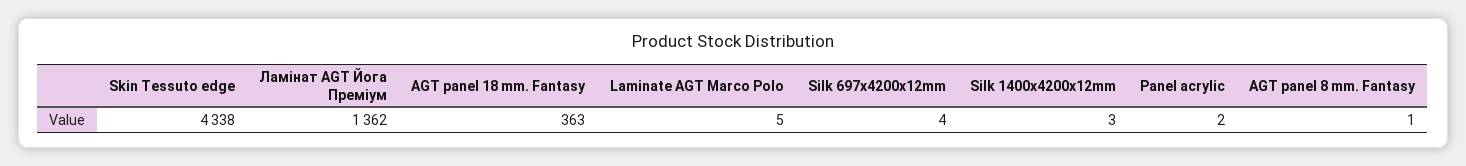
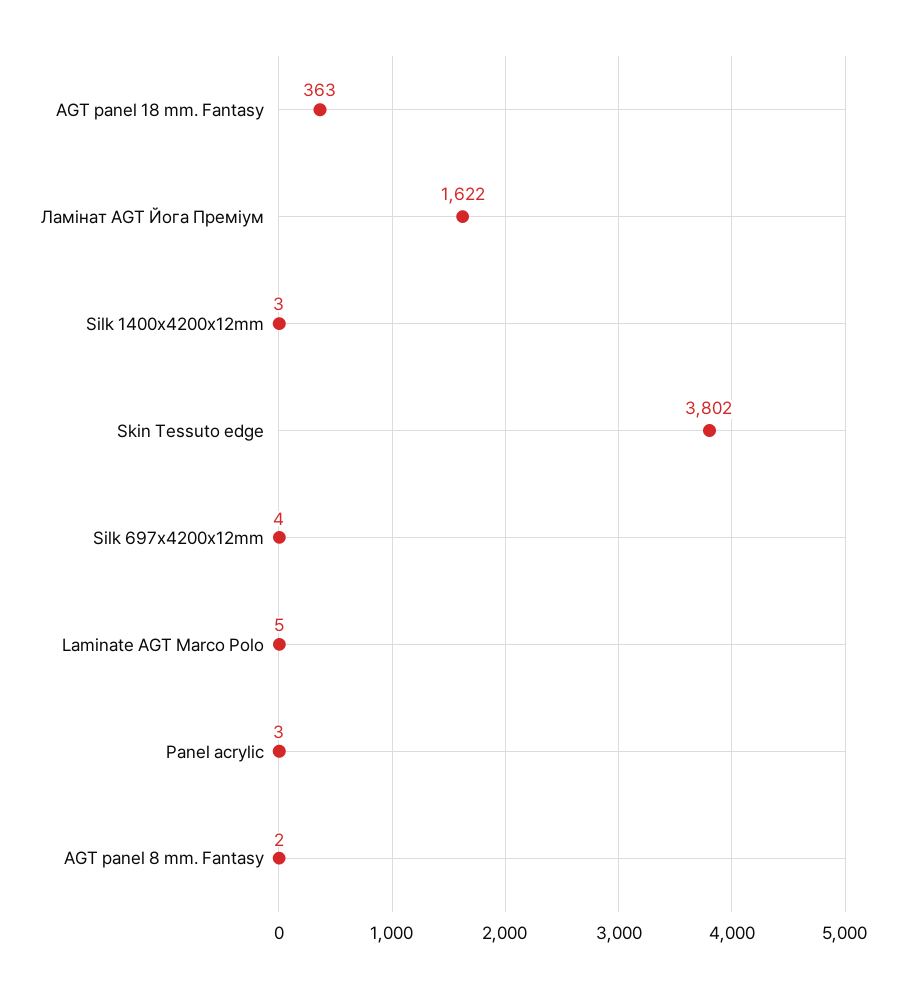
Skin Tessuto edge: 4338 -> 3802
Ламінат AGT Йога Преміум: 1362 -> 1622
Panel acrylic: 2 -> 3
AGT panel 8 mm. Fantasy: 1 -> 2

